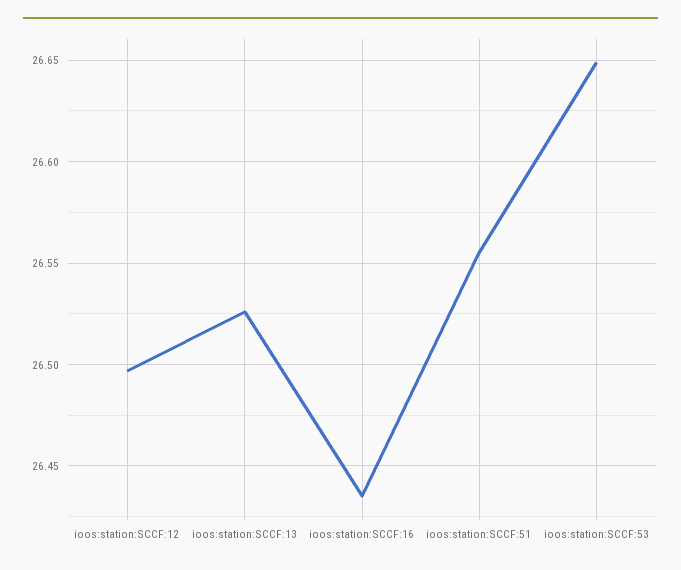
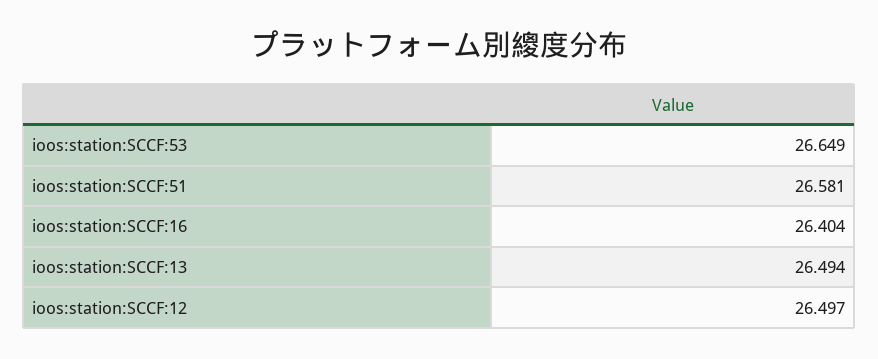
ioos:station:SCCF:13: 26.525 -> 26.494
ioos:station:SCCF:16: 26.435 -> 26.404
ioos:station:SCCF:51: 26.555 -> 26.581

